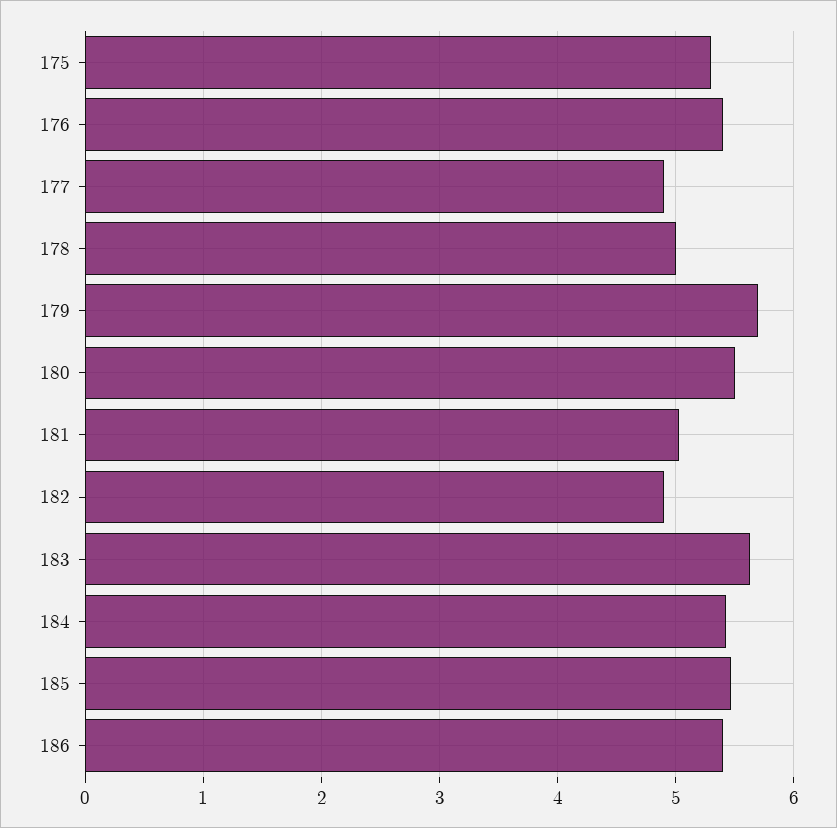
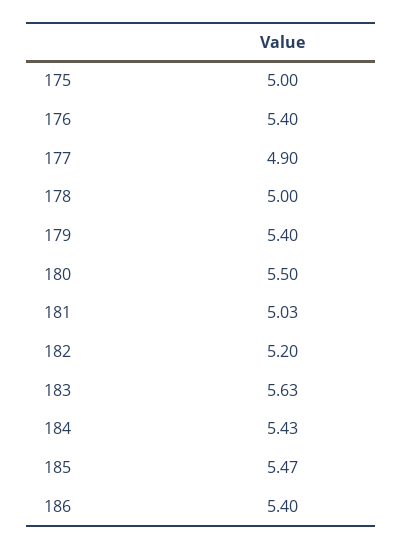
175: 5.3 -> 5
179: 5.7 -> 5.4
182: 4.9 -> 5.2

